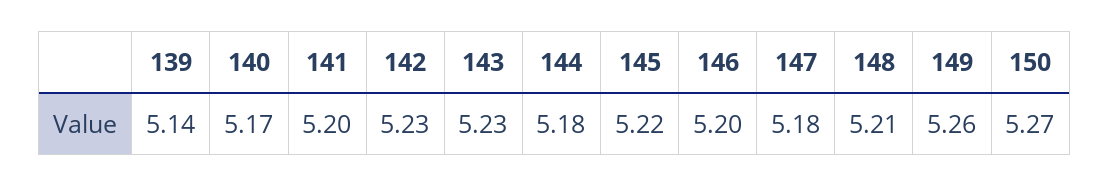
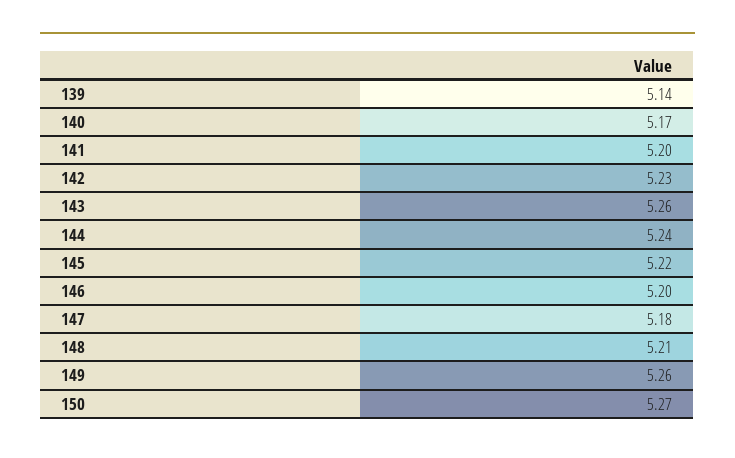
143: 5.23 -> 5.26
144: 5.18 -> 5.24

